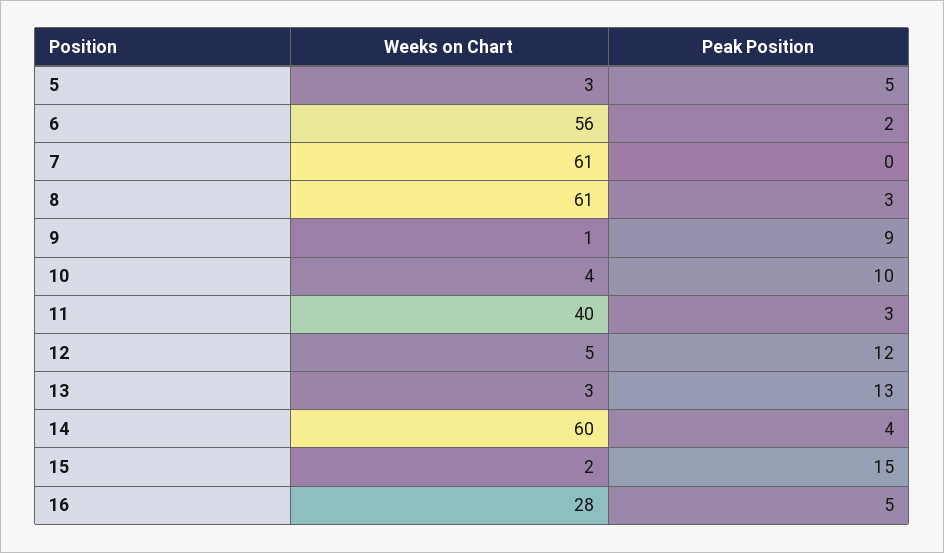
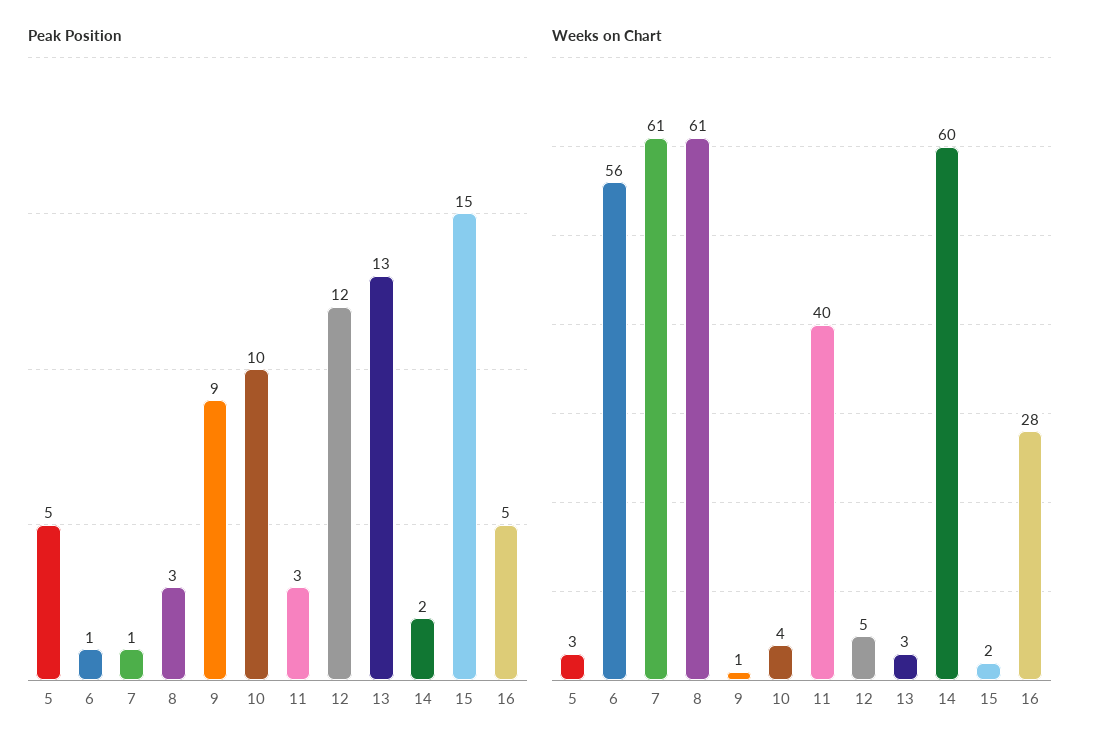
Peak Position, 6: 2 -> 1
Peak Position, 7: 0 -> 1
Peak Position, 14: 4 -> 2

